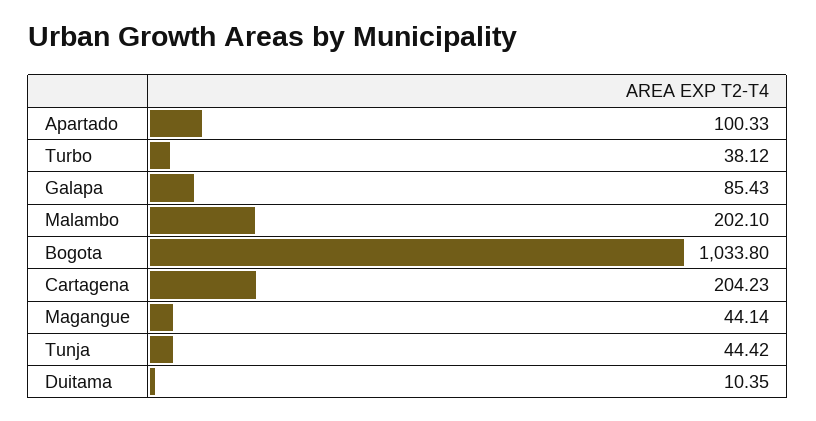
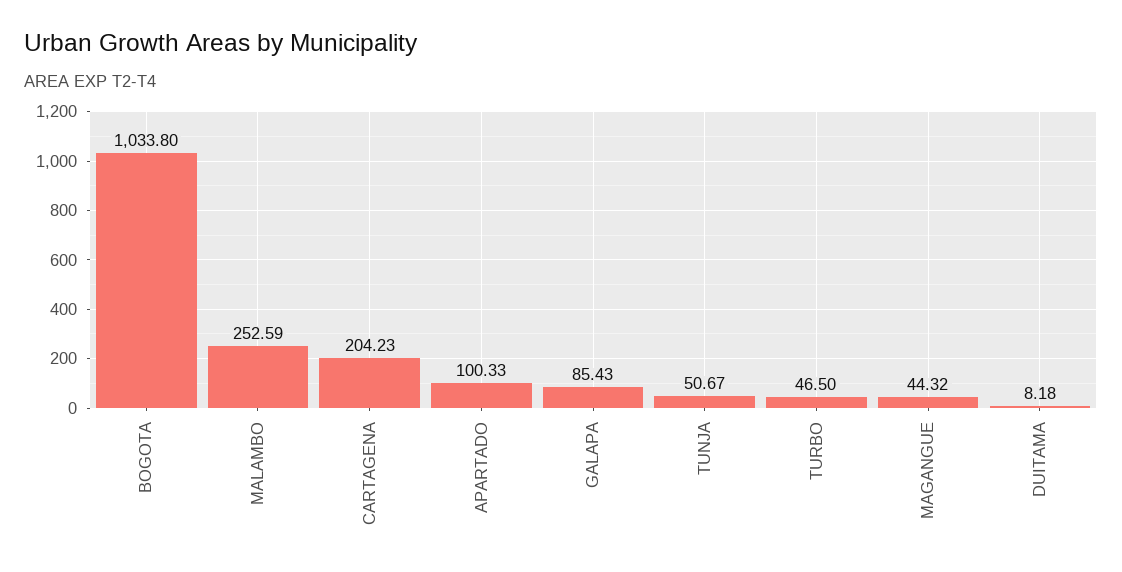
Turbo: 38.12 -> 46.5
Malambo: 202.1 -> 252.59
Magangue: 44.14 -> 44.32
Tunja: 44.42 -> 50.67
Duitama: 10.35 -> 8.18

